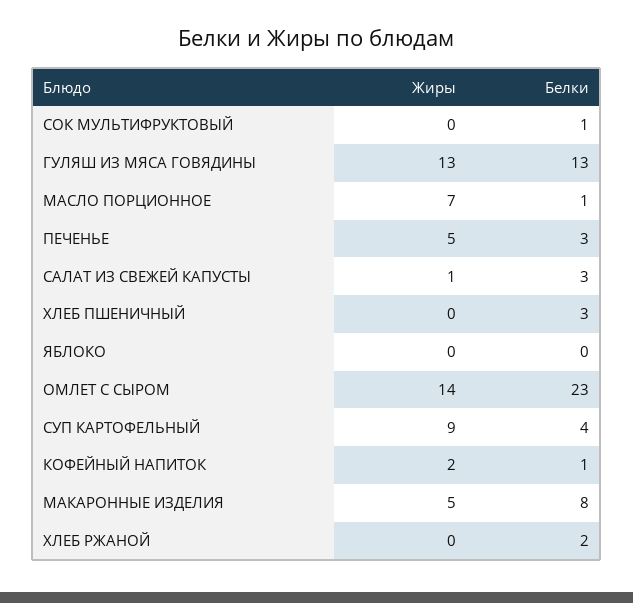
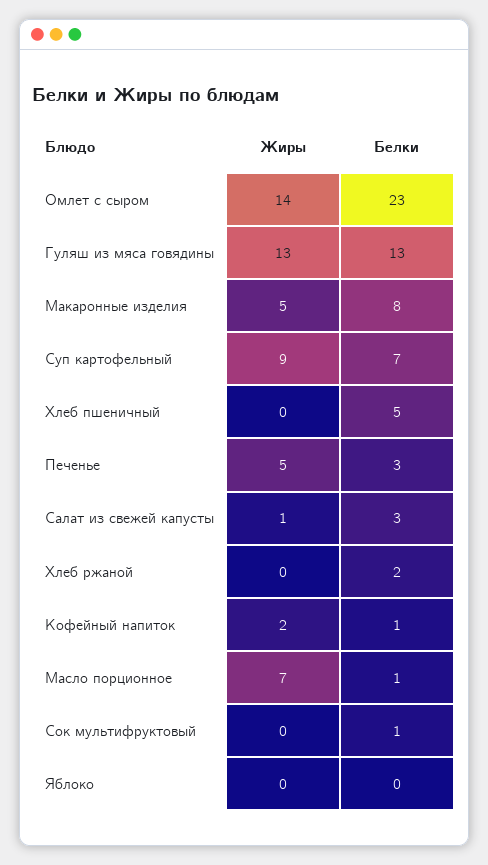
Белки, ХЛЕБ ПШЕНИЧНЫЙ: 3 -> 5
Белки, СУП КАРТОФЕЛЬНЫЙ: 4 -> 7

